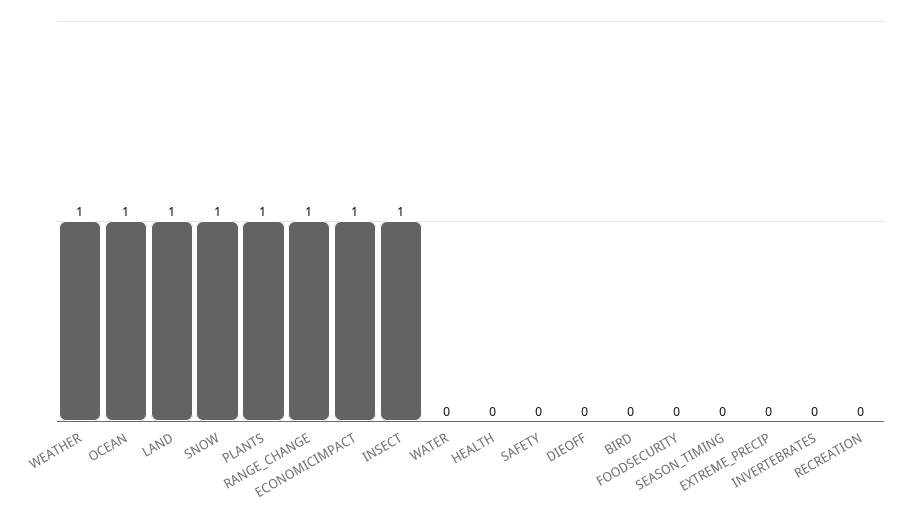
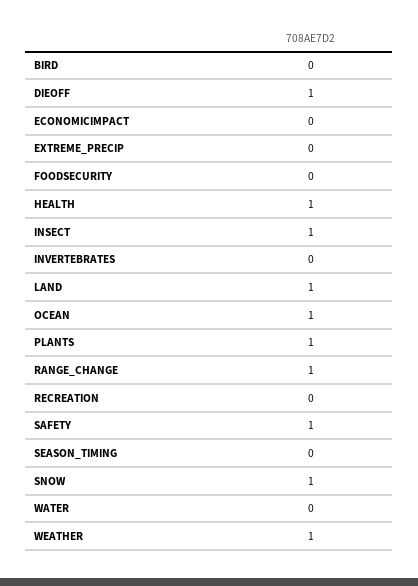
ECONOMICIMPACT: 1 -> 0
HEALTH: 0 -> 1
SAFETY: 0 -> 1
DIEOFF: 0 -> 1

